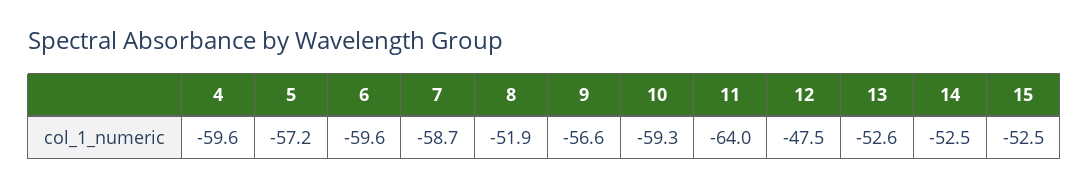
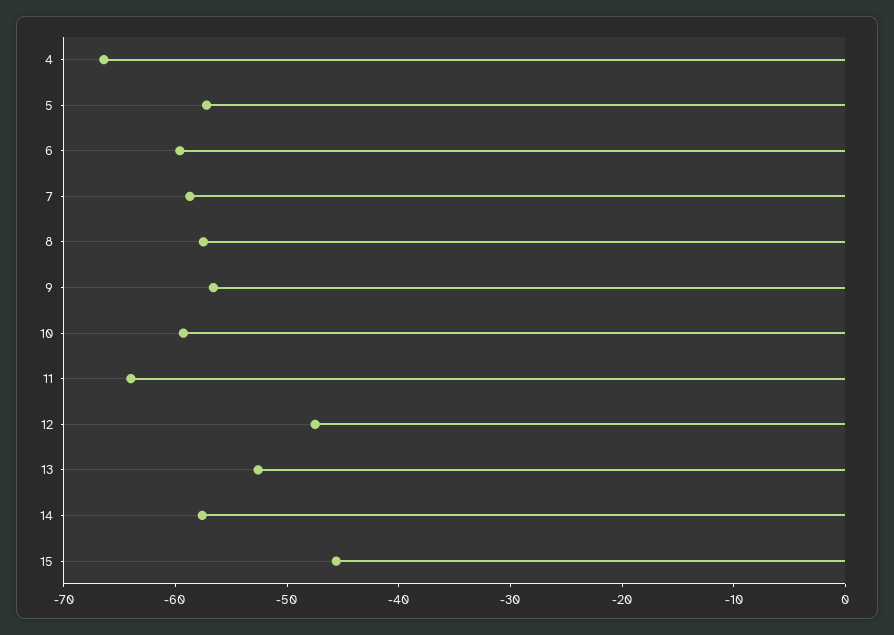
4: -59.6 -> -66
8: -51.9 -> -58
14: -52.5 -> -58
15: -52.5 -> -46

